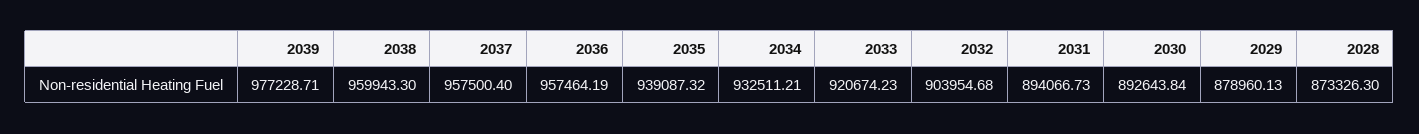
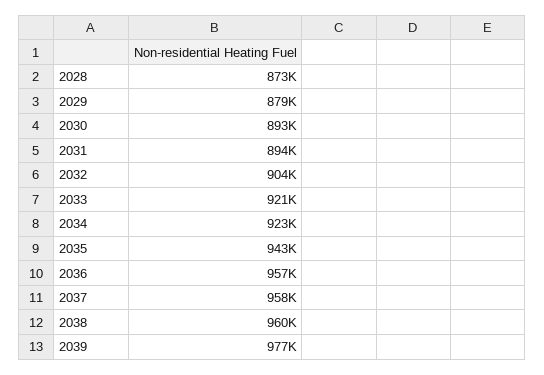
2035: 939087.32 -> 943000
2034: 932511.21 -> 923000

